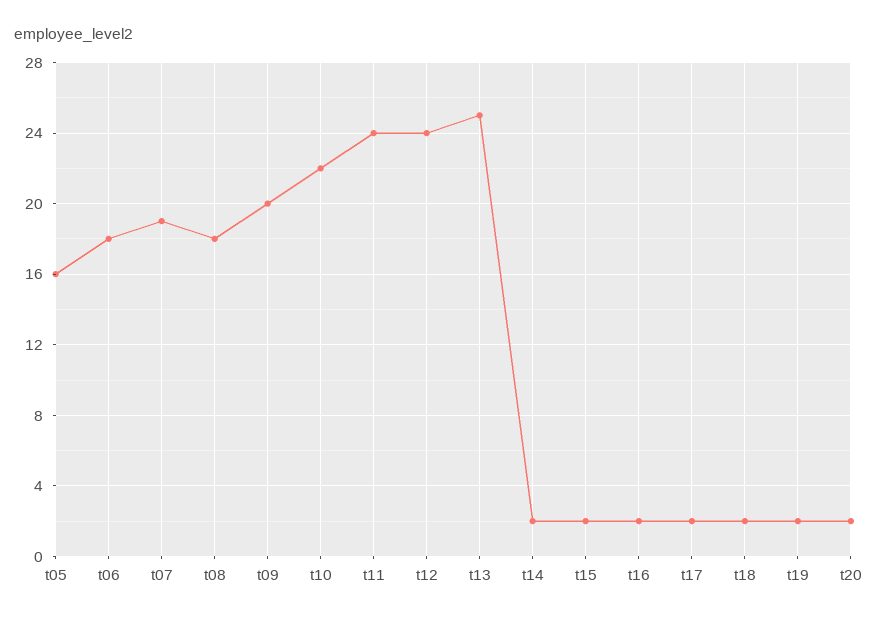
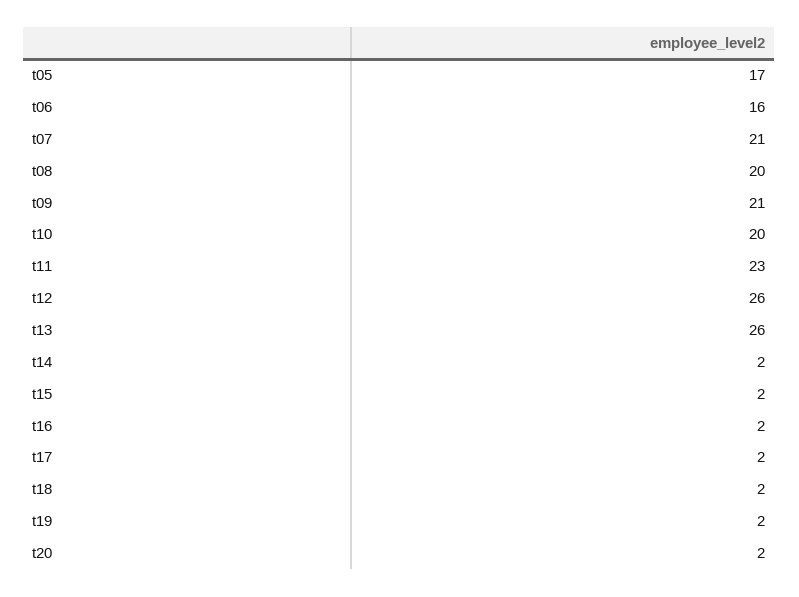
t05: 16 -> 17
t06: 18 -> 16
t07: 19 -> 21
t08: 18 -> 20
t09: 20 -> 21
t10: 22 -> 20
t11: 24 -> 23
t12: 24 -> 26
t13: 25 -> 26

